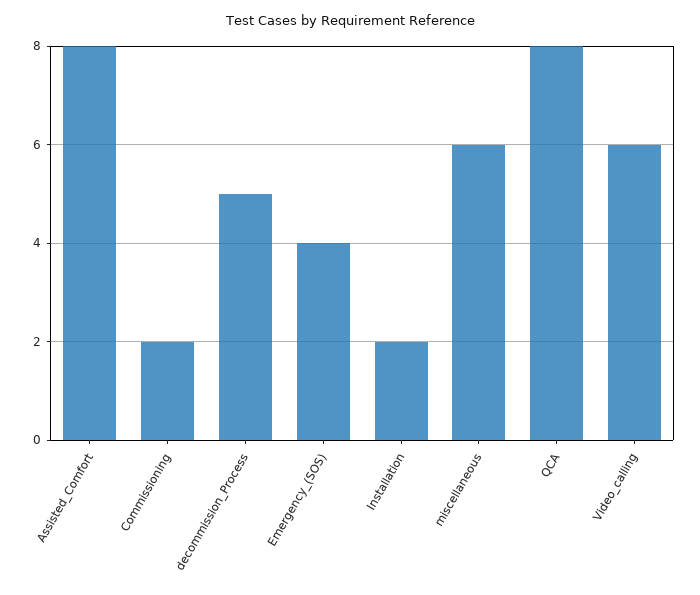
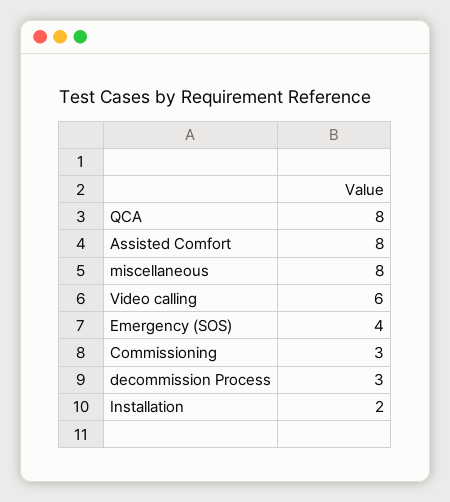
Commissioning: 2 -> 3
decommission_Process: 5 -> 3
miscellaneous: 6 -> 8

